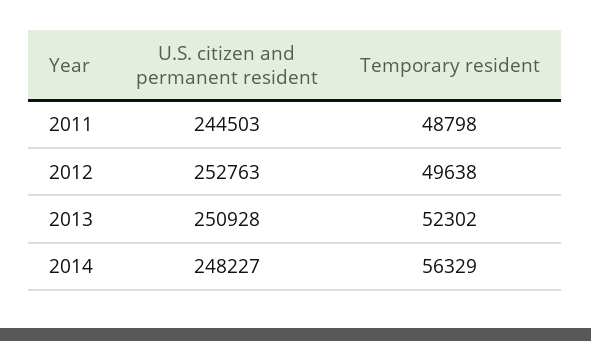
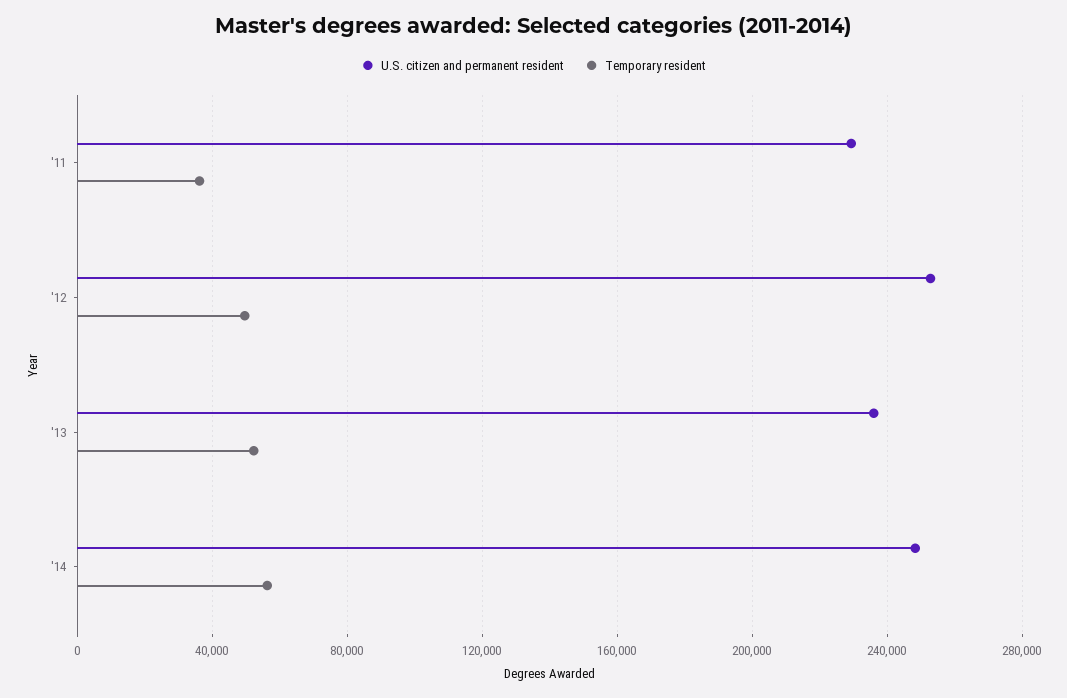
U.S. citizen and permanent resident, 2011: 244503 -> 230000
Temporary resident, 2011: 48798 -> 35000
U.S. citizen and permanent resident, 2013: 250928 -> 235000

